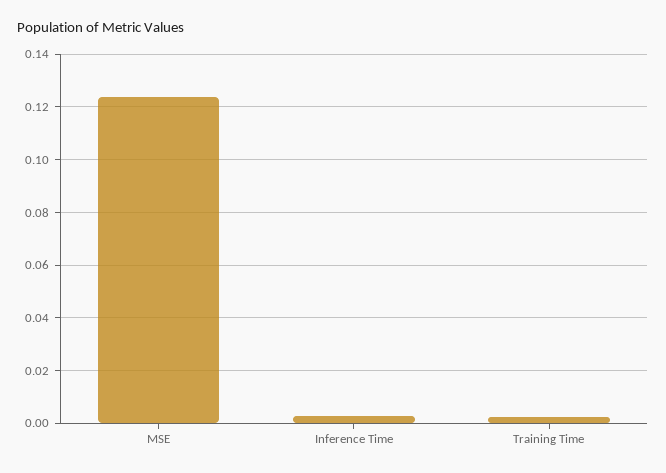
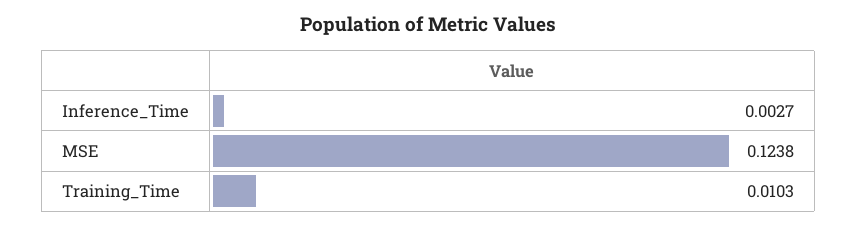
Training Time: 0.0025 -> 0.0103

